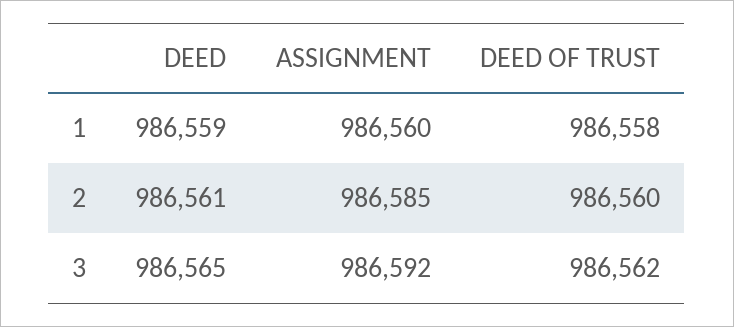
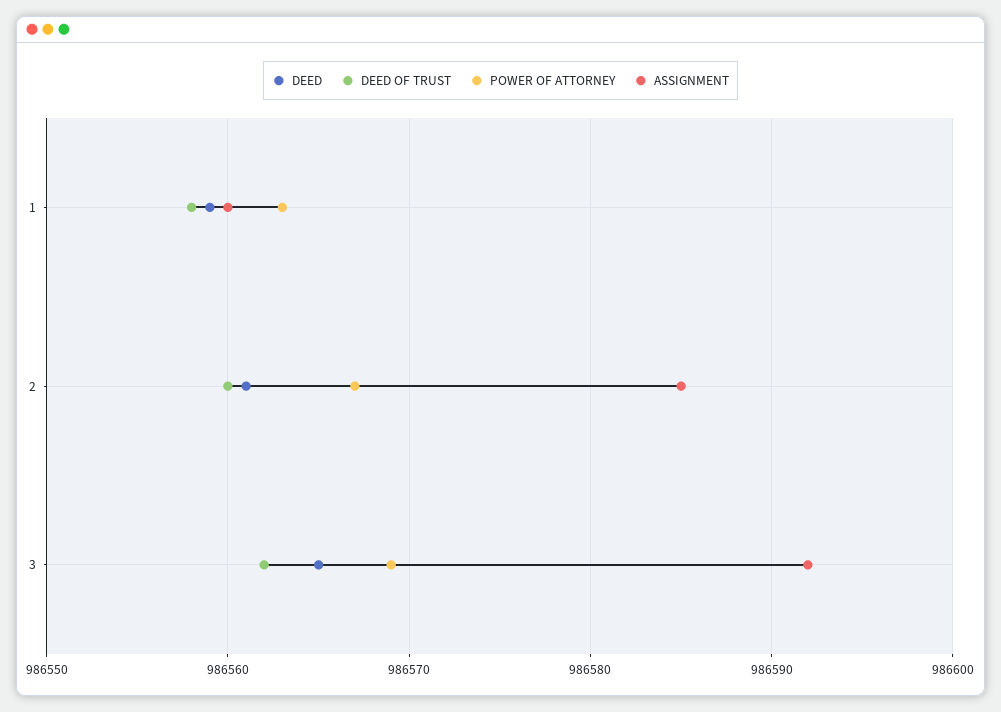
POWER OF ATTORNEY, 1: none -> 986563
POWER OF ATTORNEY, 2: none -> 986567
POWER OF ATTORNEY, 3: none -> 986569

